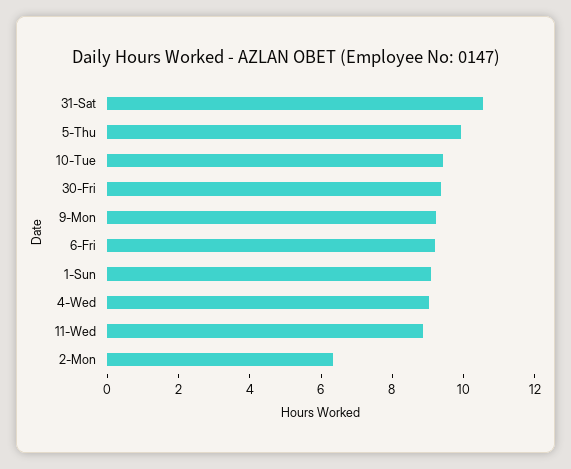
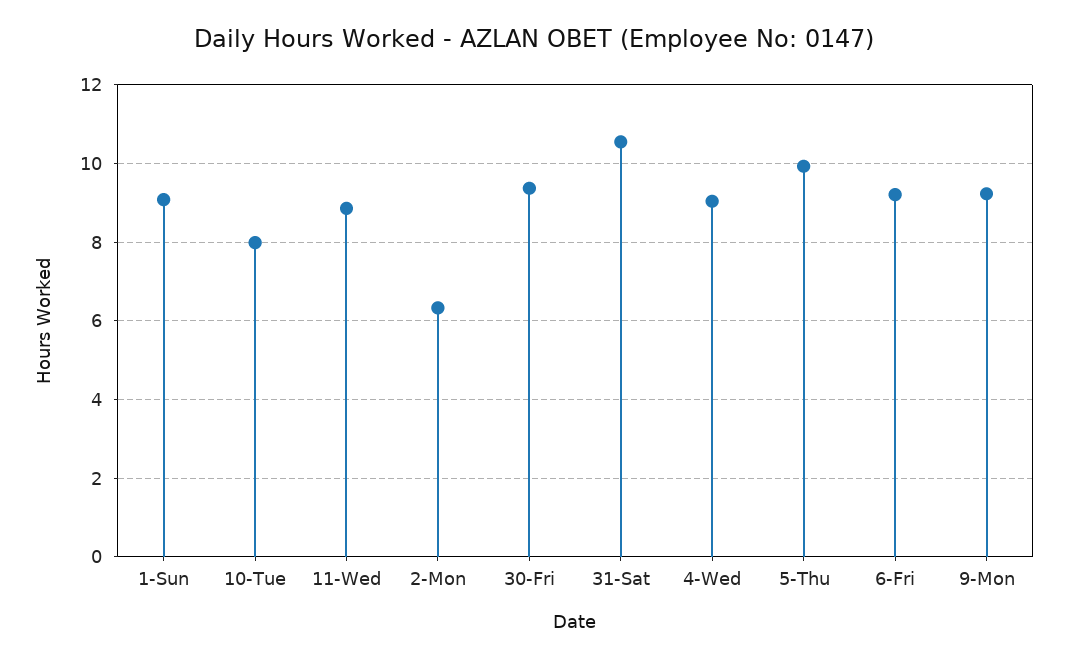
10-Tue: 9.5 -> 8

